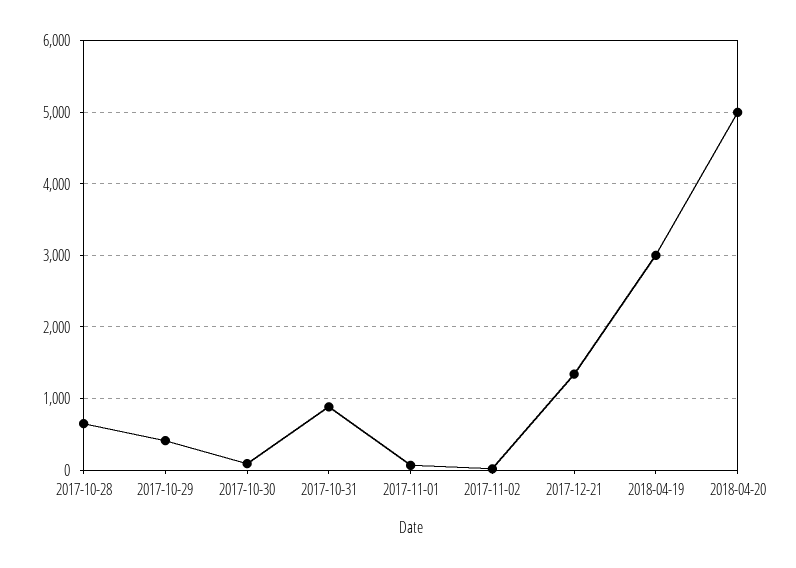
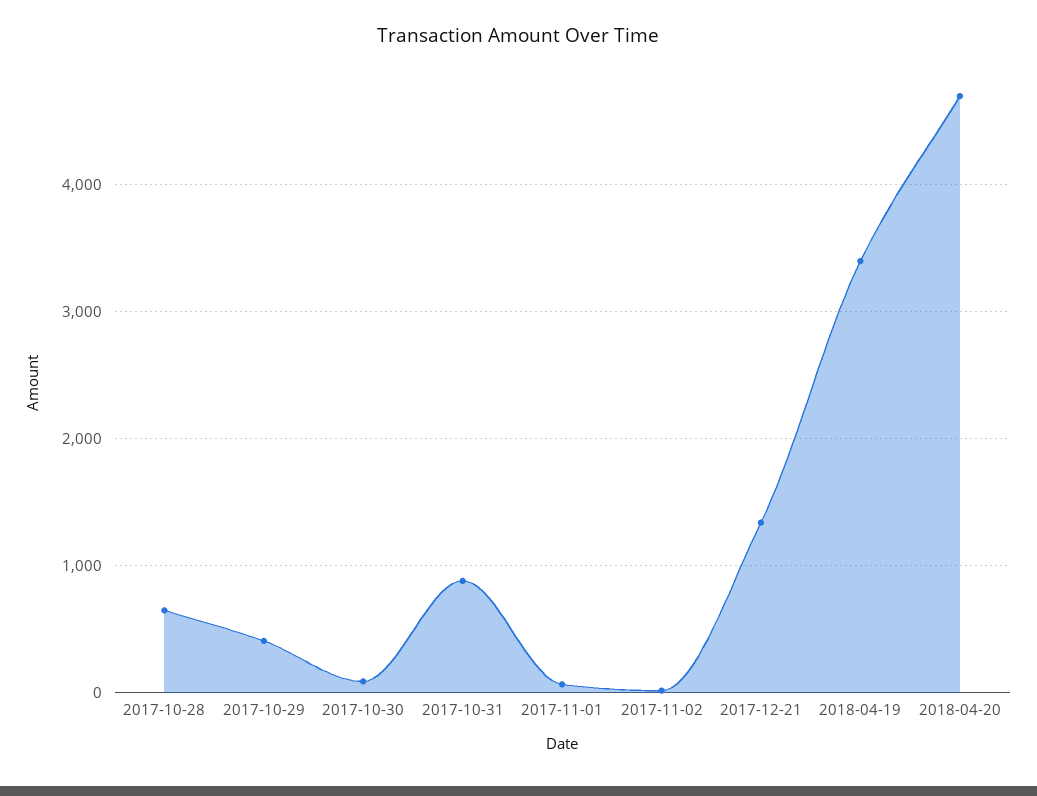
2018-04-19: 3000 -> 3400
2018-04-20: 5000 -> 4700

